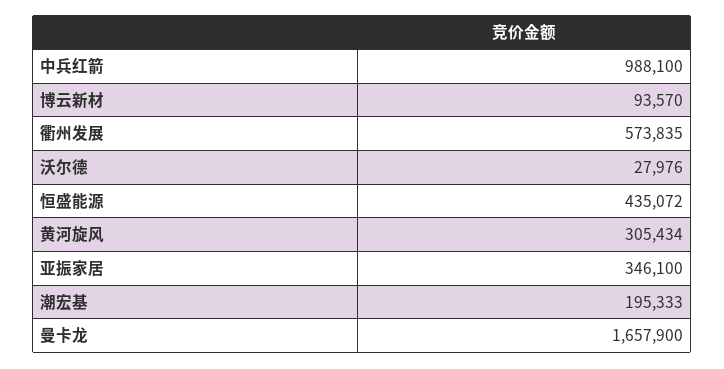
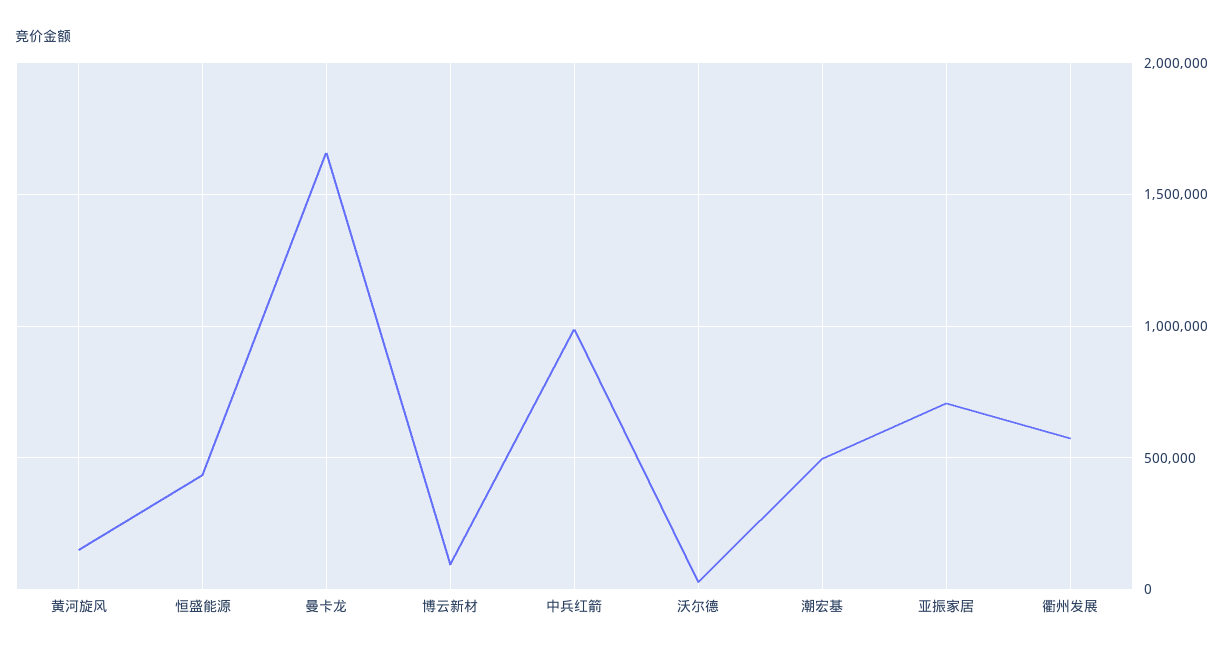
黄河旋风: 305434 -> 150000
亚振家居: 346100 -> 700000
潮宏基: 195333 -> 500000

